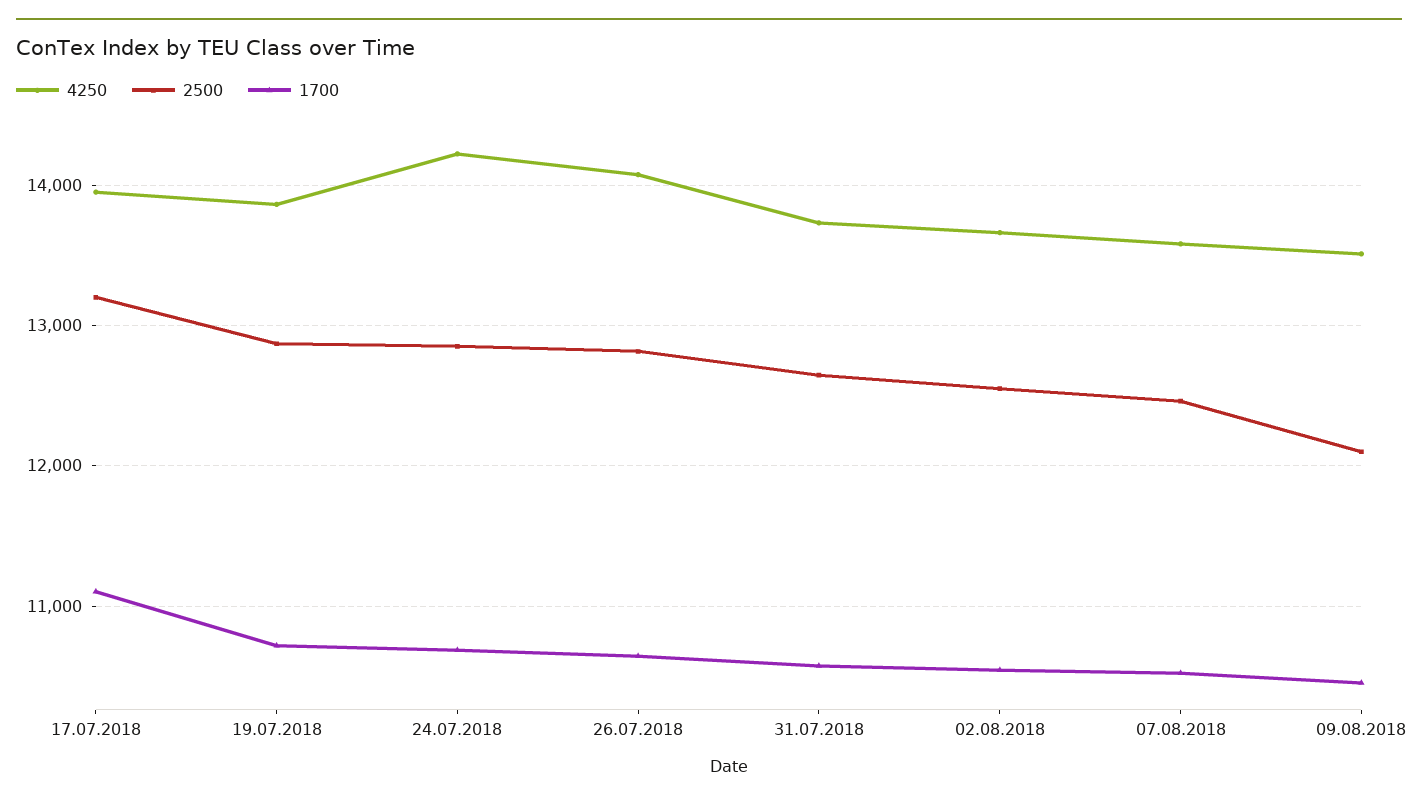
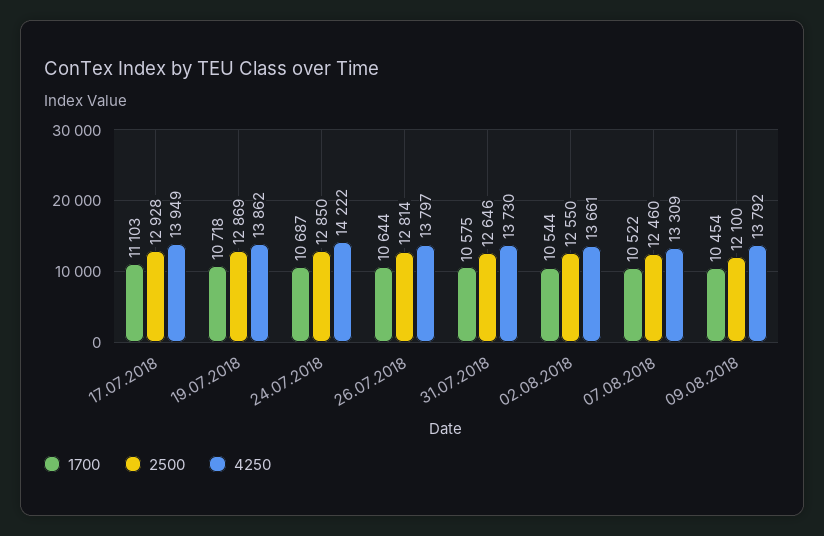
2500, 17.07.2018: 13200 -> 12928
4250, 26.07.2018: 14100 -> 13797
4250, 07.08.2018: 13600 -> 13309
4250, 09.08.2018: 13500 -> 13792

